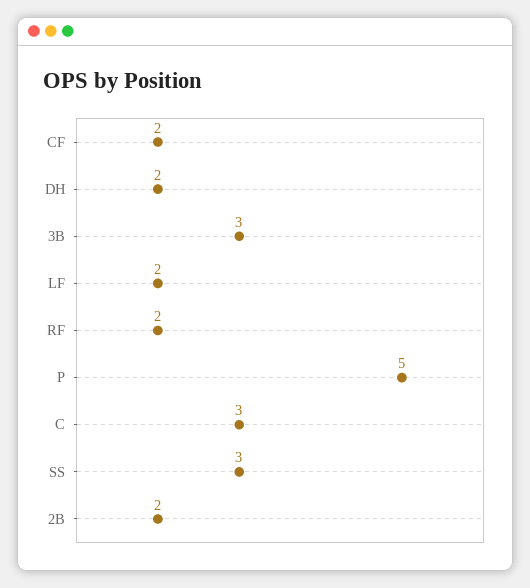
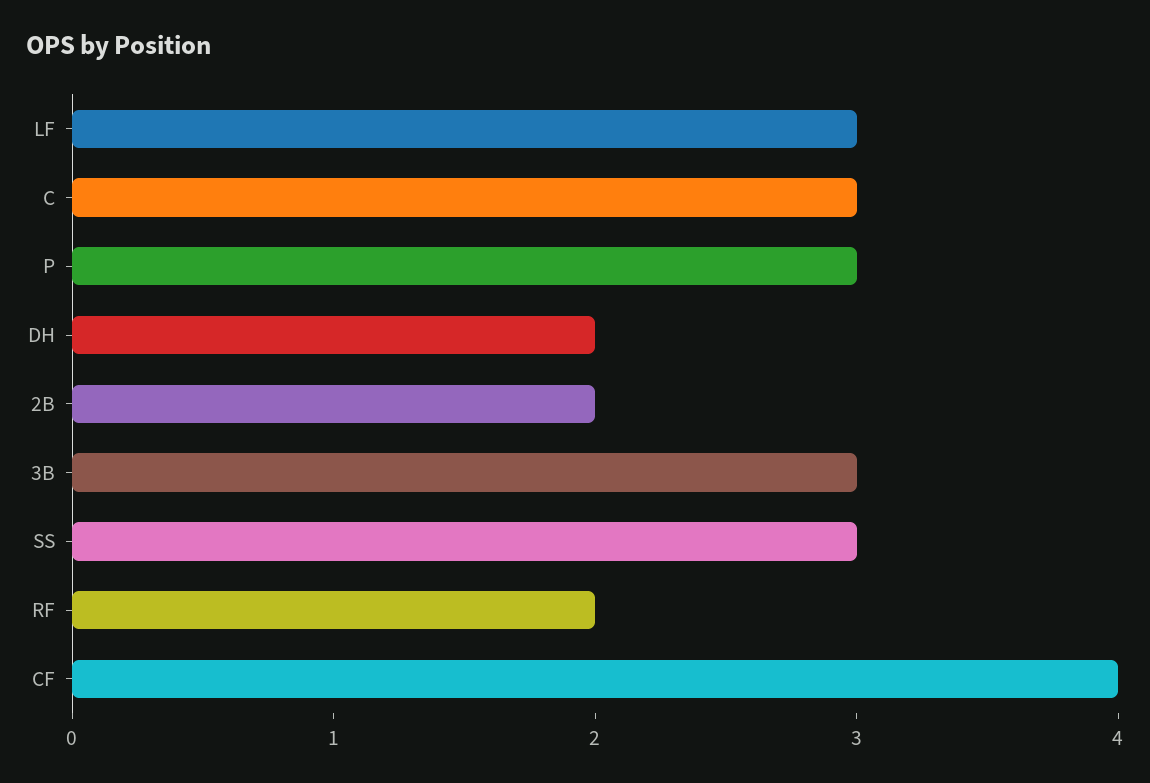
CF: 2 -> 4
LF: 2 -> 3
P: 5 -> 3

